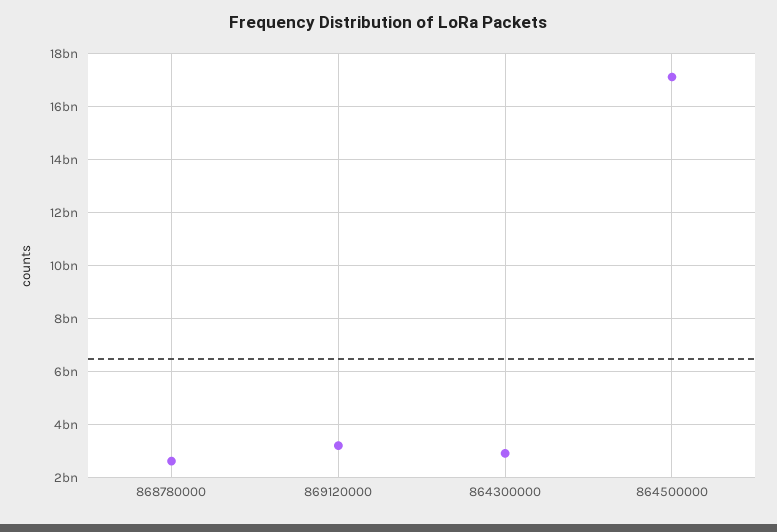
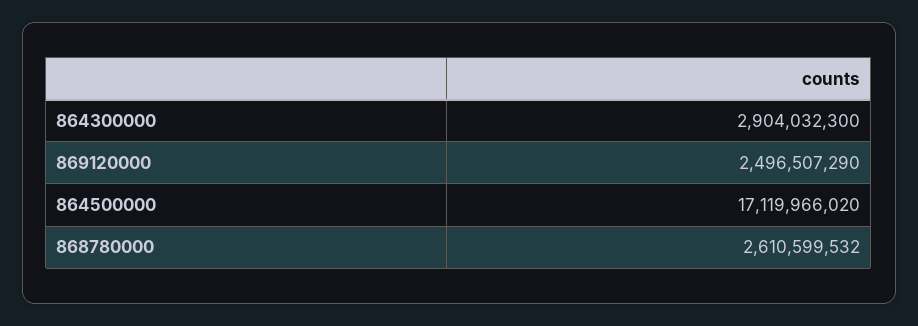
869120000: 3250000000 -> 2496507290

